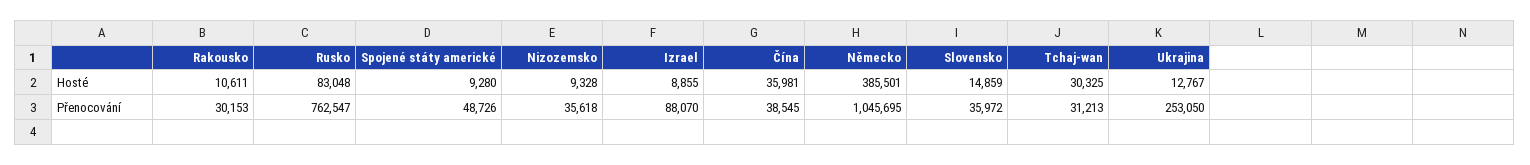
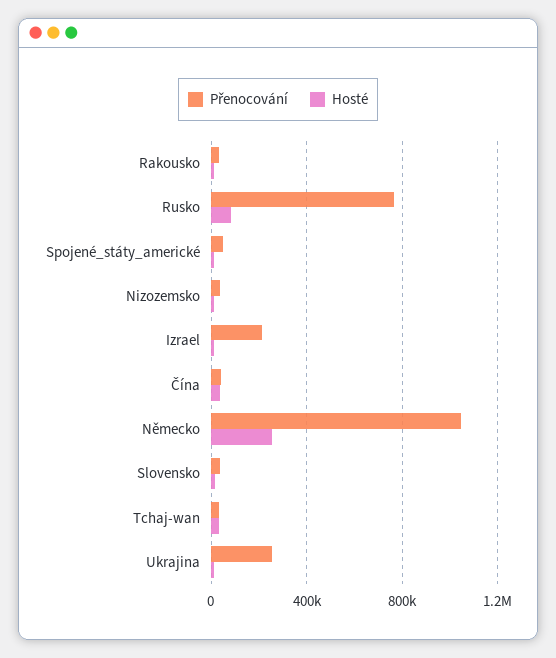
Hosté, Německo: 385501 -> 250000
Přenocování, Izrael: 88070 -> 200000

